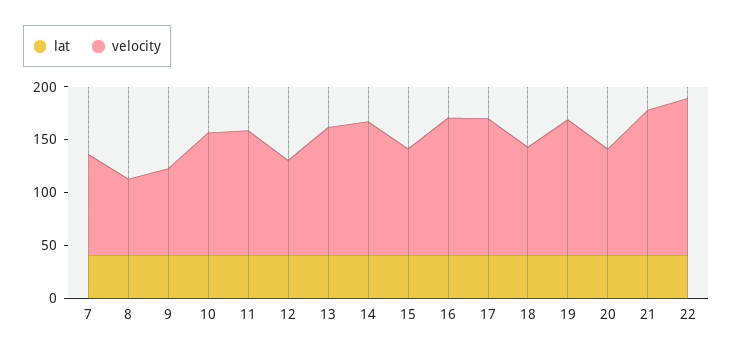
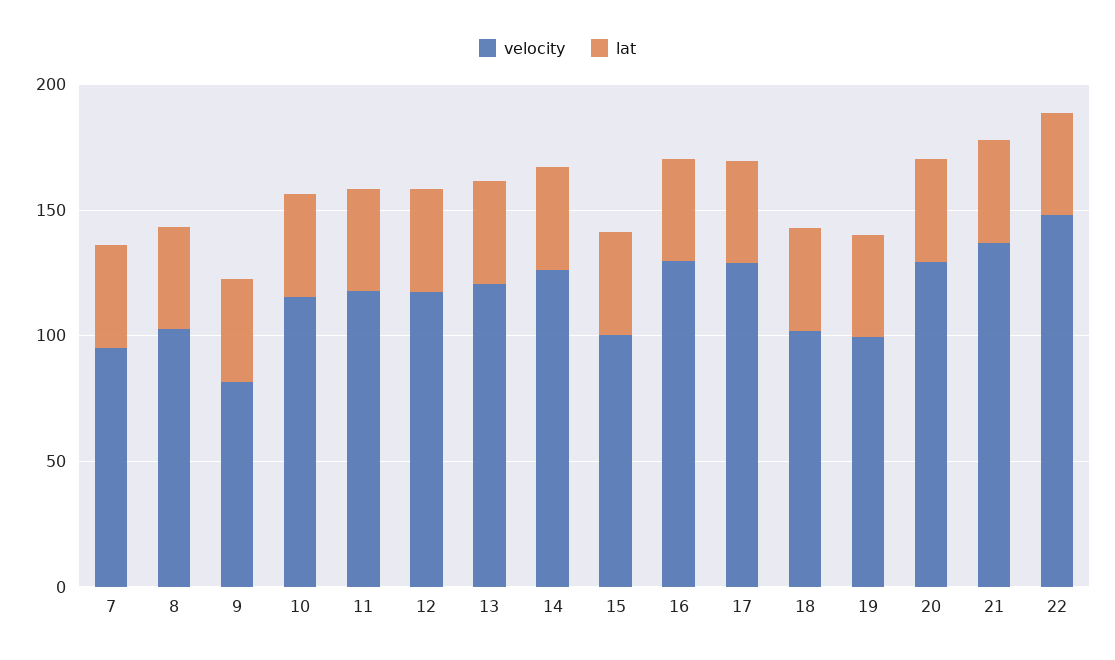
velocity, 8: 70 -> 100
velocity, 12: 90 -> 120
velocity, 19: 130 -> 100
velocity, 20: 100 -> 130

